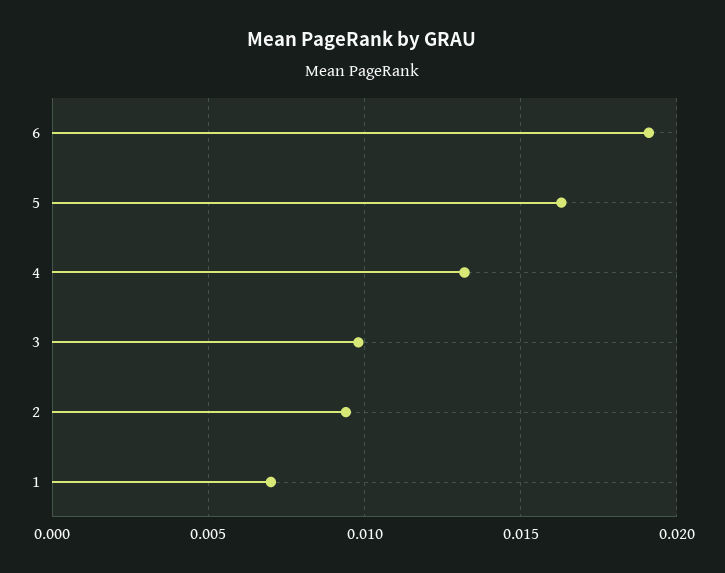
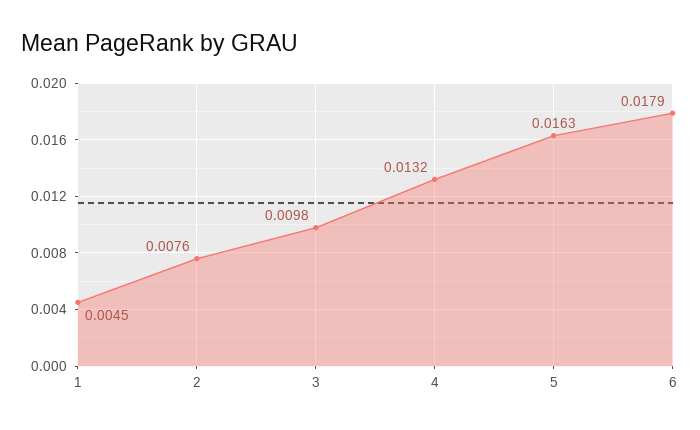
6: 0.019 -> 0.0179
2: 0.0095 -> 0.0076
1: 0.007 -> 0.0045

